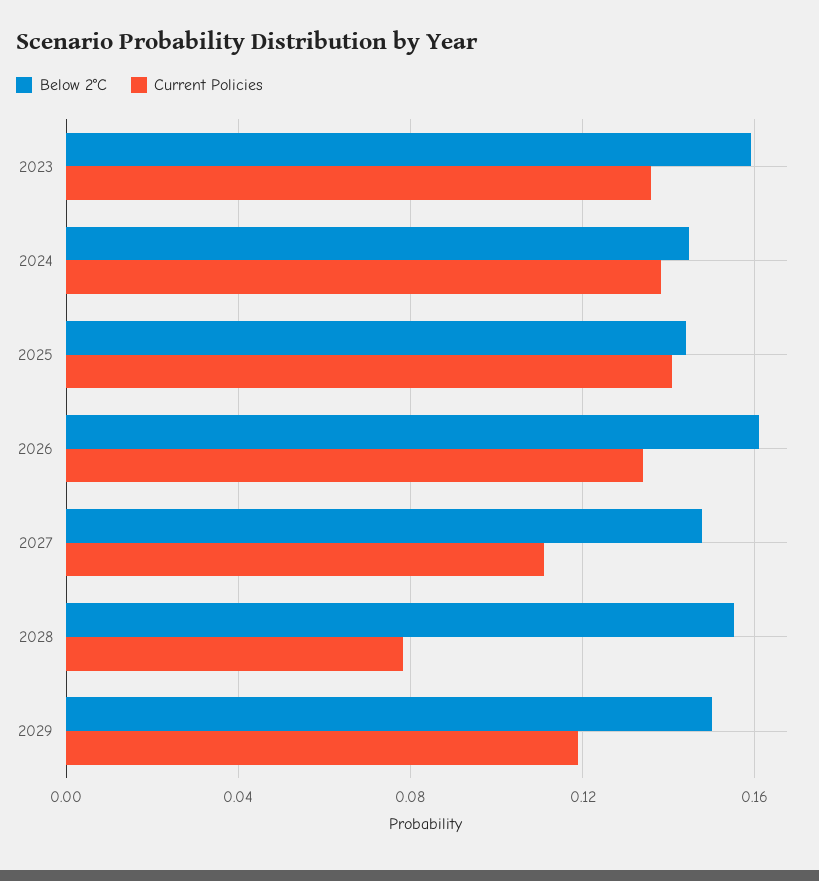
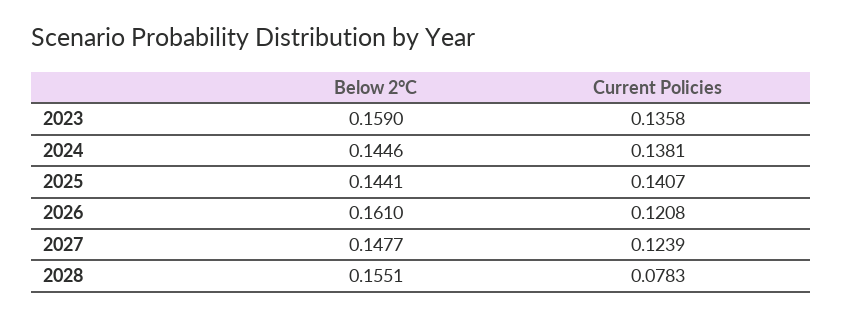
Current Policies, 2026: 0.135 -> 0.1208
Current Policies, 2027: 0.11 -> 0.1239
Below 2°C, 2029: 0.15 -> none
Current Policies, 2029: 0.12 -> none

